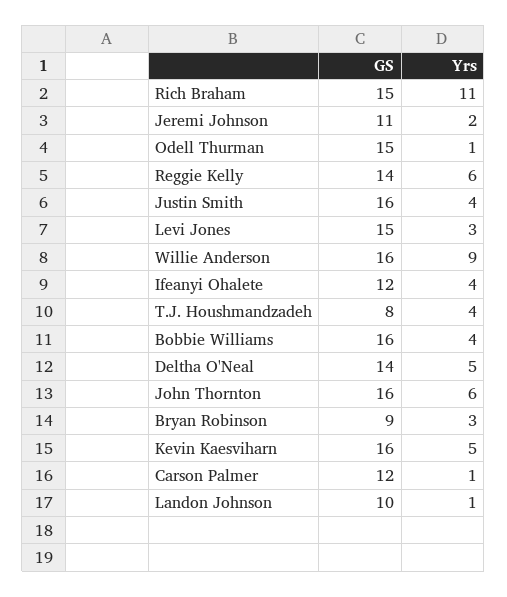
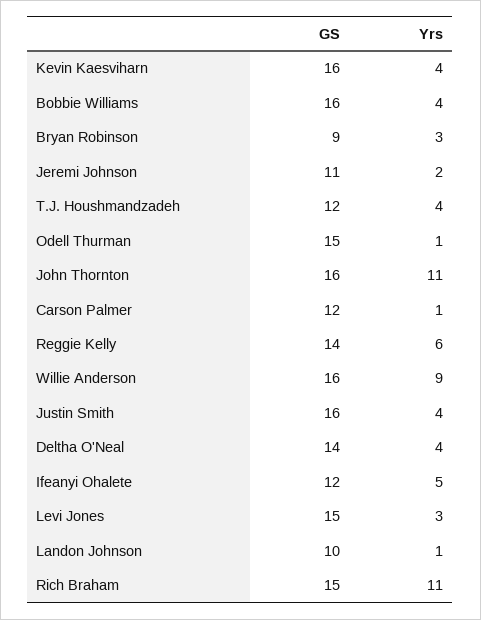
Yrs, Ifeanyi Ohalete: 4 -> 5
GS, T.J. Houshmandzadeh: 8 -> 12
Yrs, Deltha O'Neal: 5 -> 4
Yrs, John Thornton: 6 -> 11
Yrs, Kevin Kaesviharn: 5 -> 4

